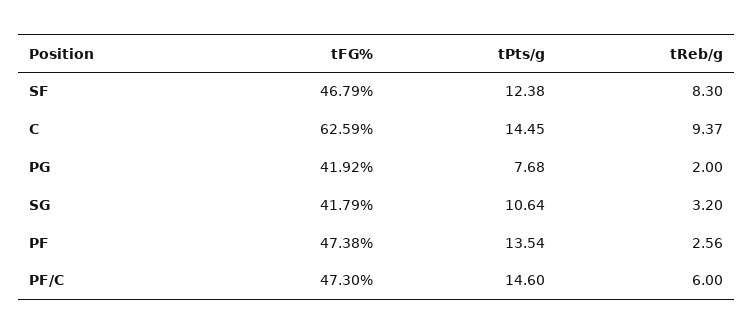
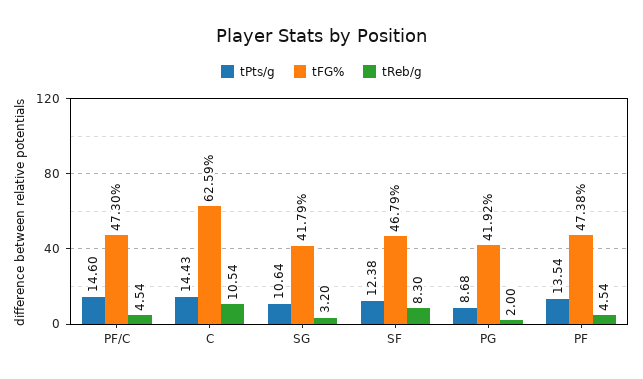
tPts/g, C: 14.45 -> 14.43
tReb/g, C: 9.37 -> 10.54
tPts/g, PG: 7.68 -> 8.68
tReb/g, PF: 2.56 -> 4.54
tReb/g, PF/C: 6 -> 4.54

